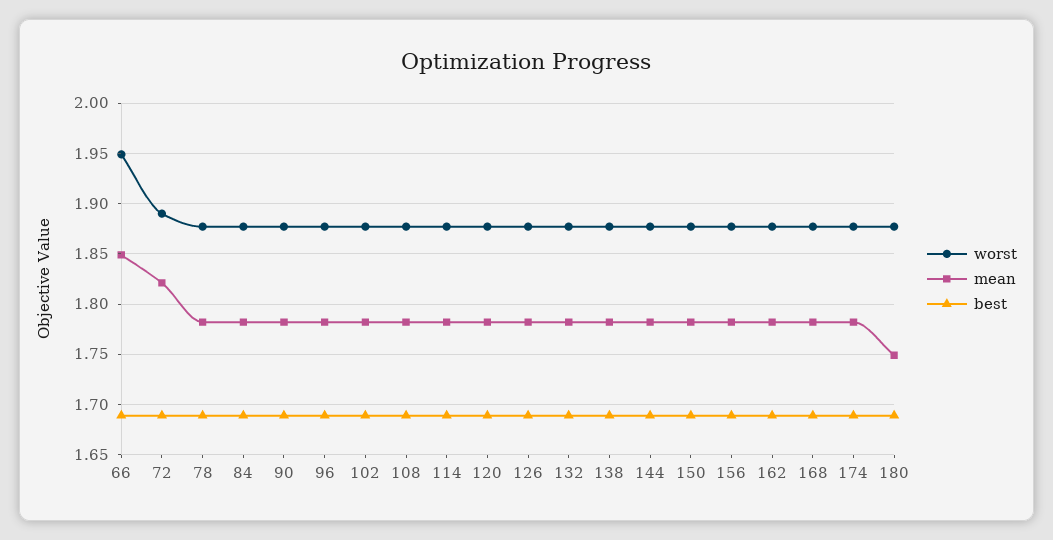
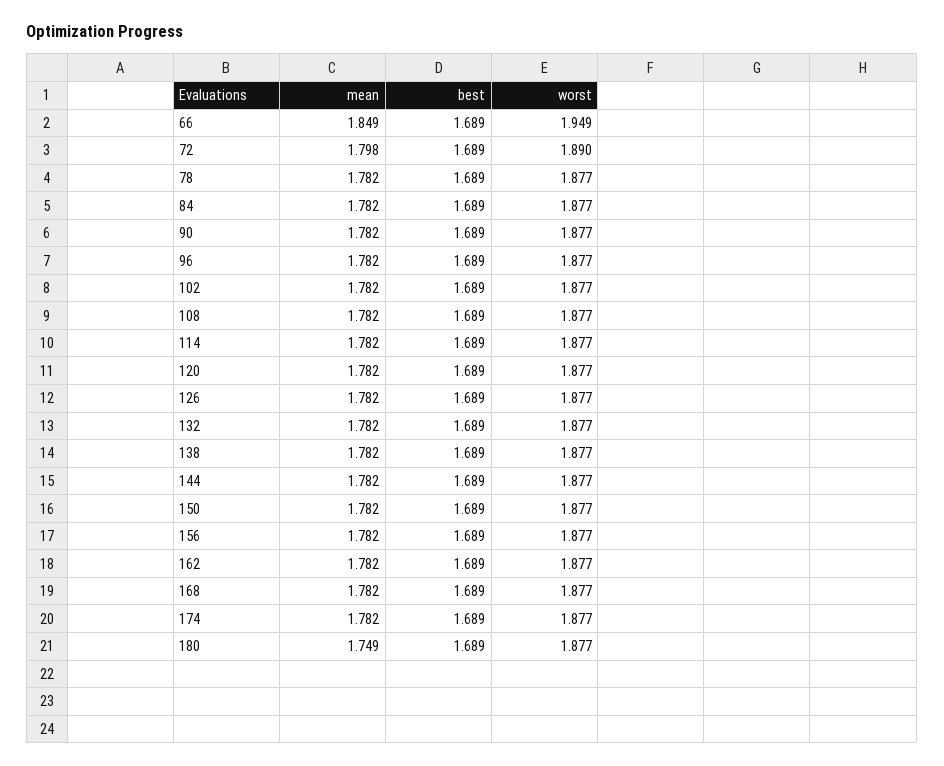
mean, 72: 1.82 -> 1.798

